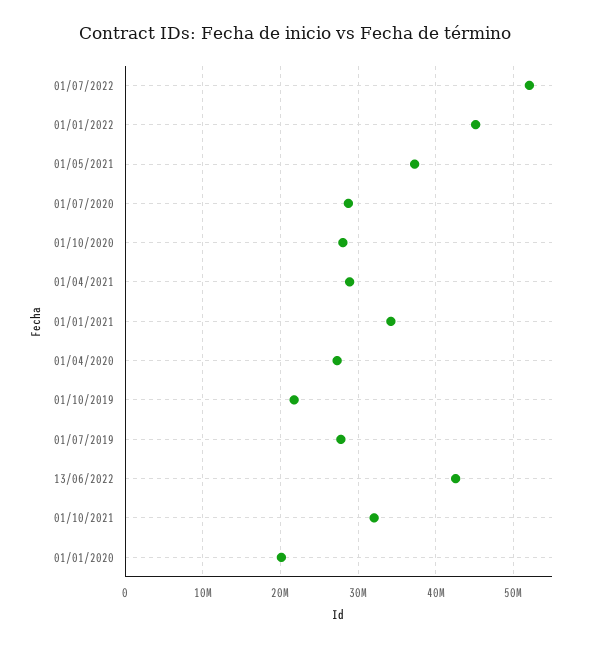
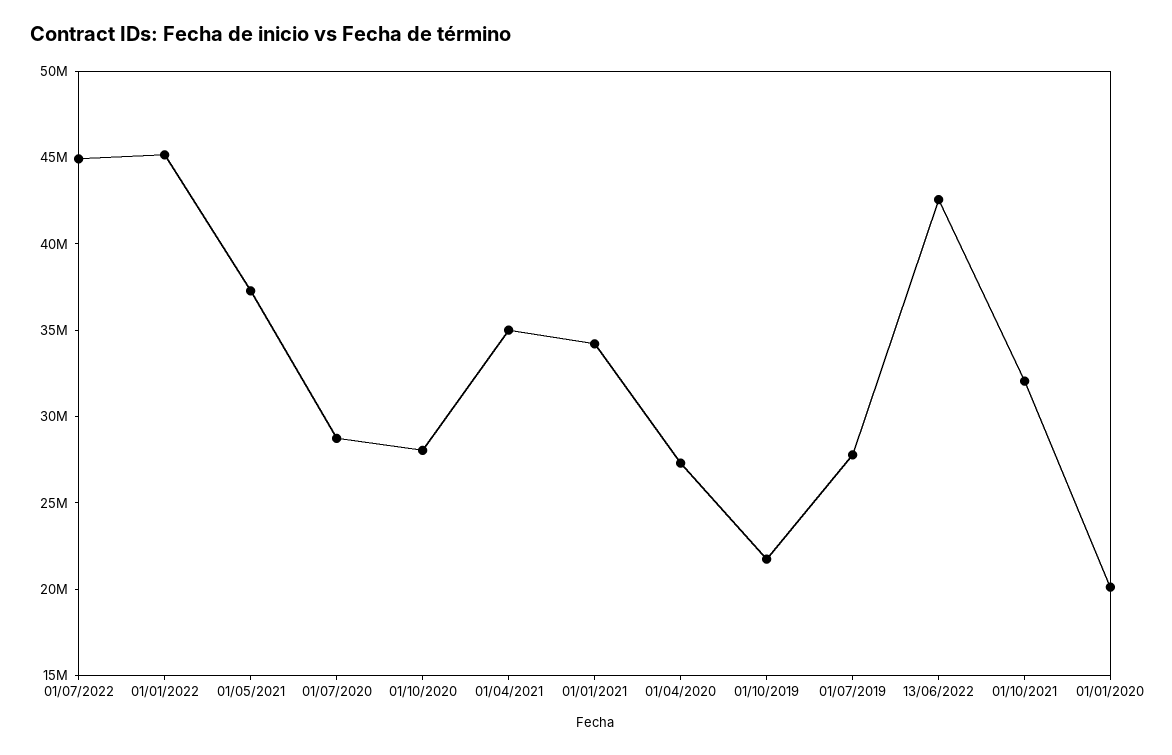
01/07/2022: 52000000 -> 45000000
01/04/2021: 29000000 -> 35000000

